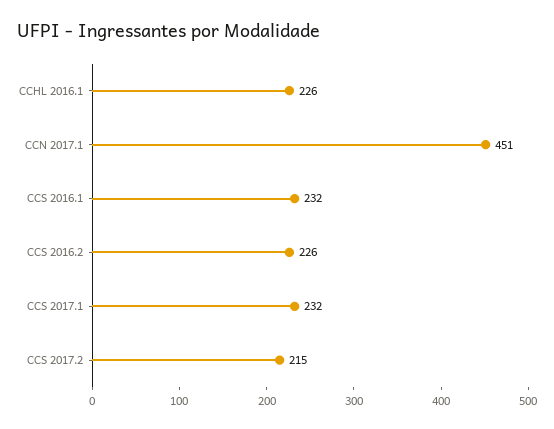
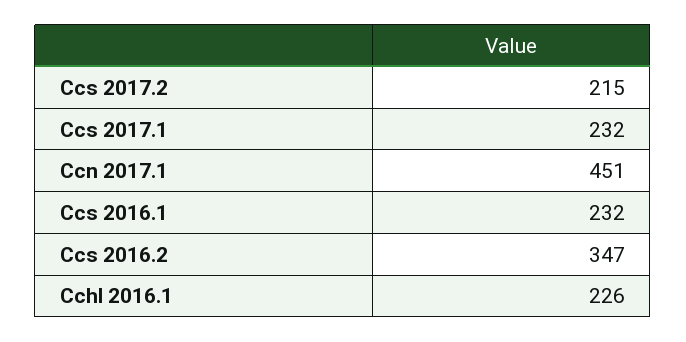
CCS 2016.2: 226 -> 347

